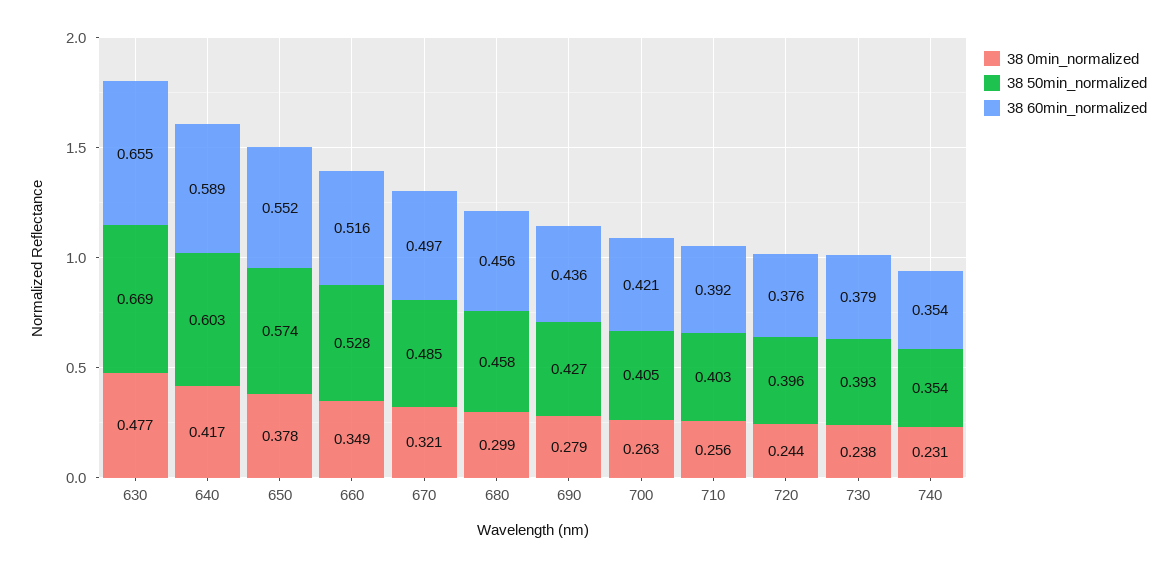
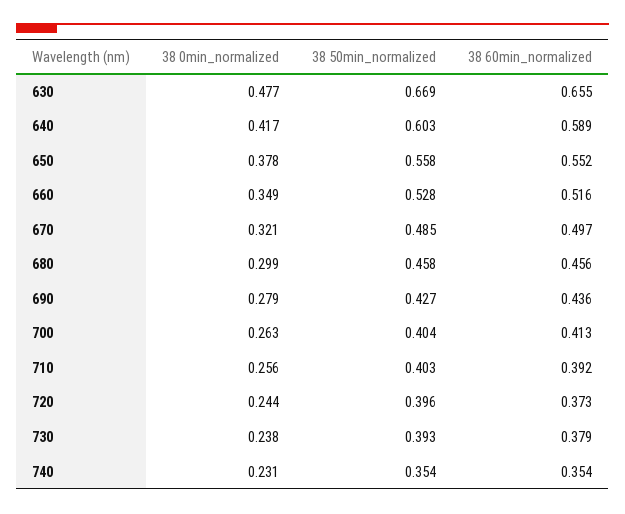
38 50min_normalized, 650: 0.574 -> 0.558
38 50min_normalized, 700: 0.405 -> 0.404
38 60min_normalized, 700: 0.421 -> 0.413
38 60min_normalized, 720: 0.376 -> 0.373

